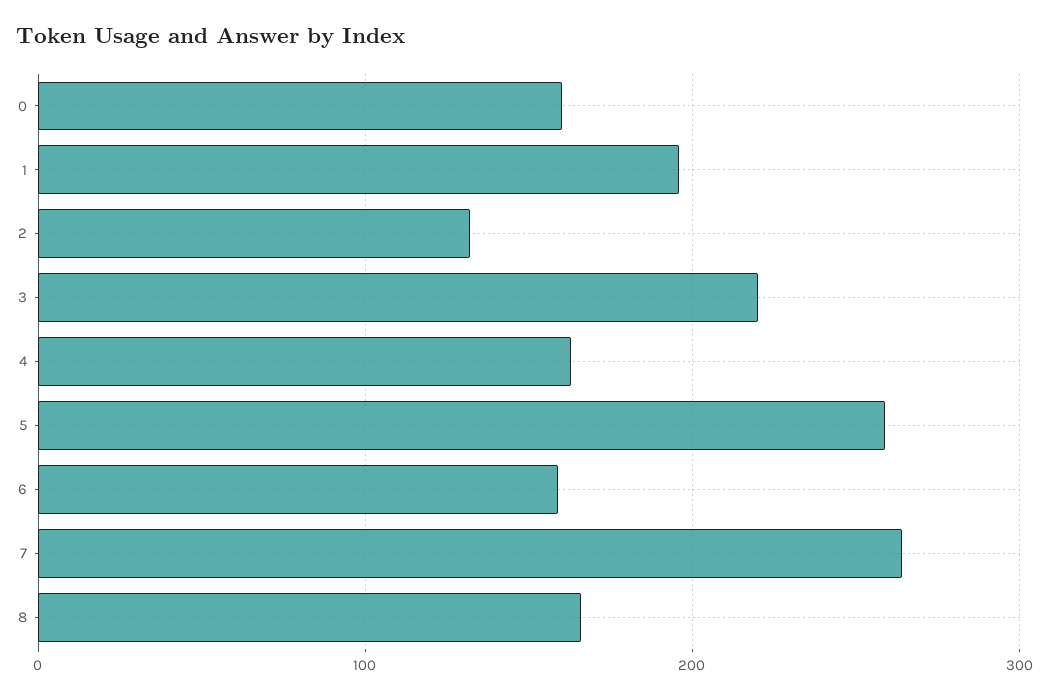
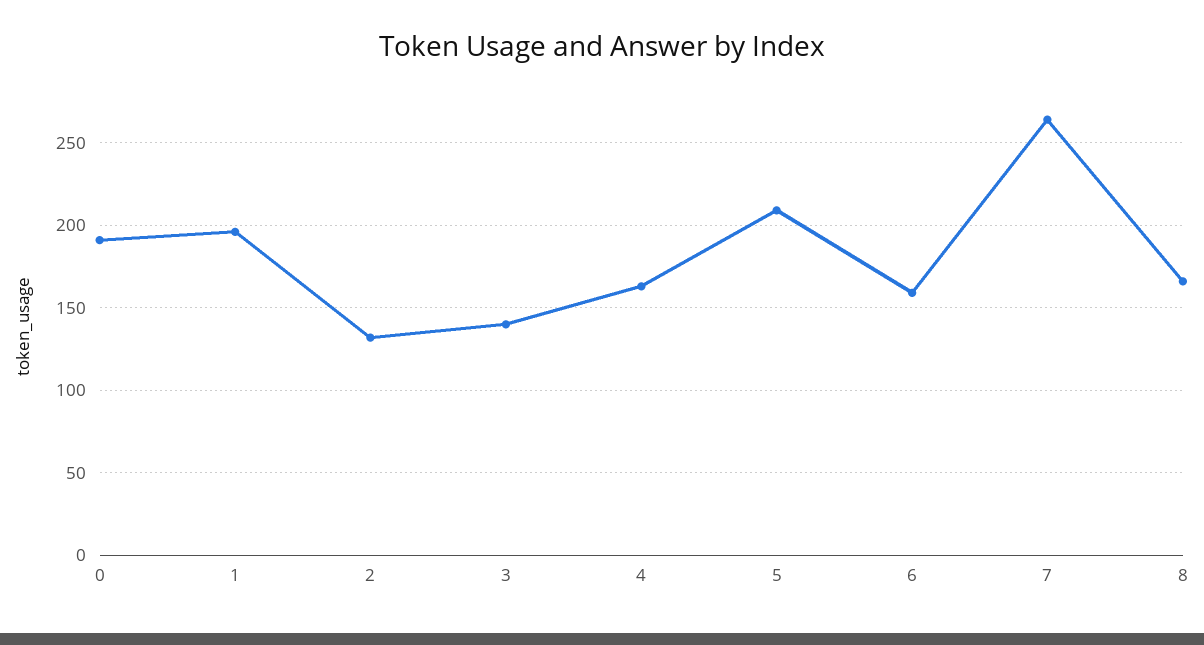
0: 160 -> 190
3: 220 -> 140
5: 260 -> 210

